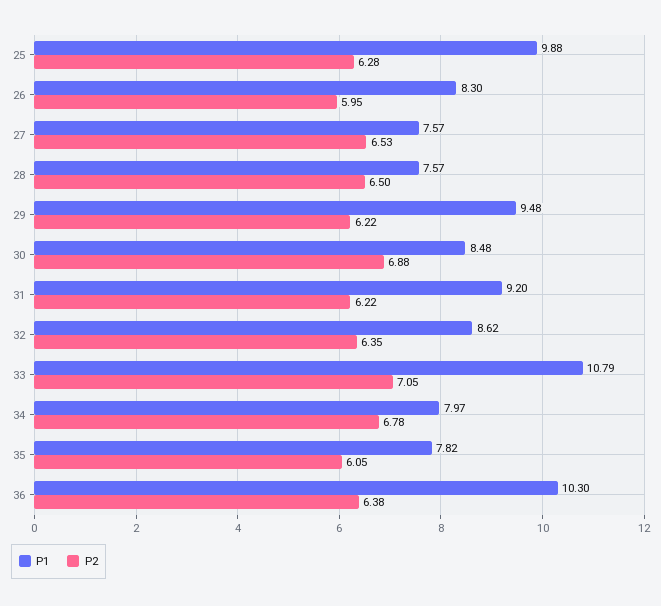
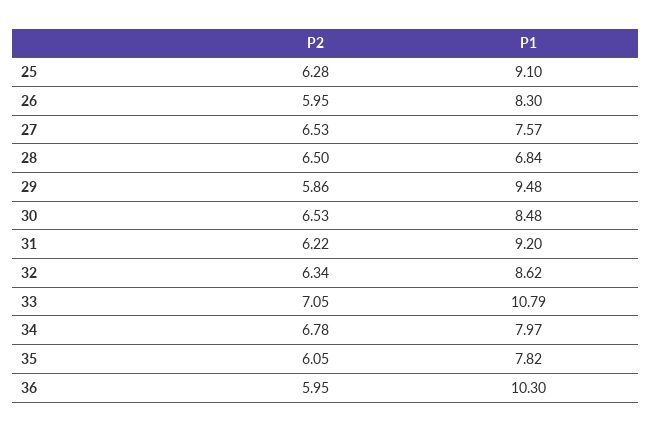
P1, 25: 9.88 -> 9.1
P1, 28: 7.57 -> 6.84
P2, 29: 6.22 -> 5.86
P2, 30: 6.88 -> 6.53
P2, 32: 6.35 -> 6.34
P2, 36: 6.38 -> 5.95

